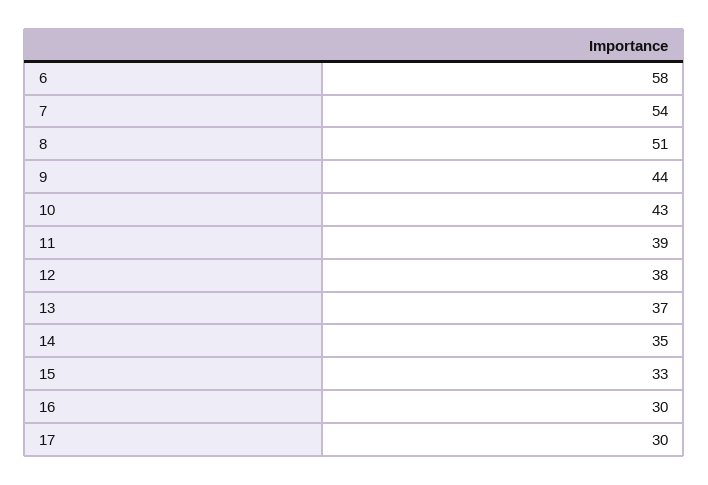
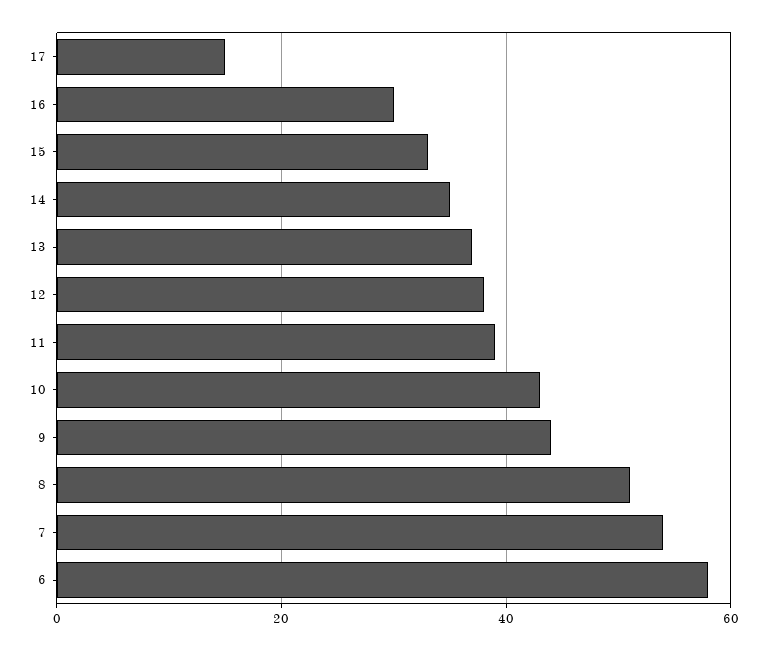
17: 30 -> 15

